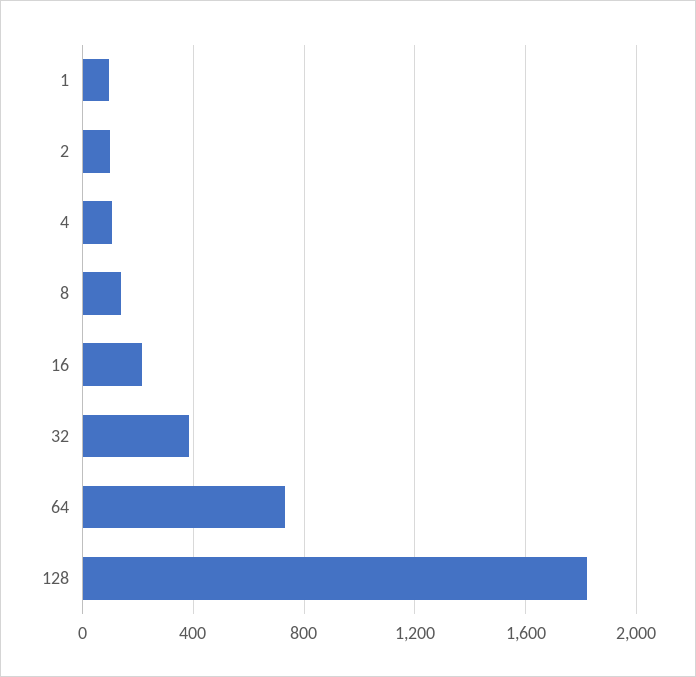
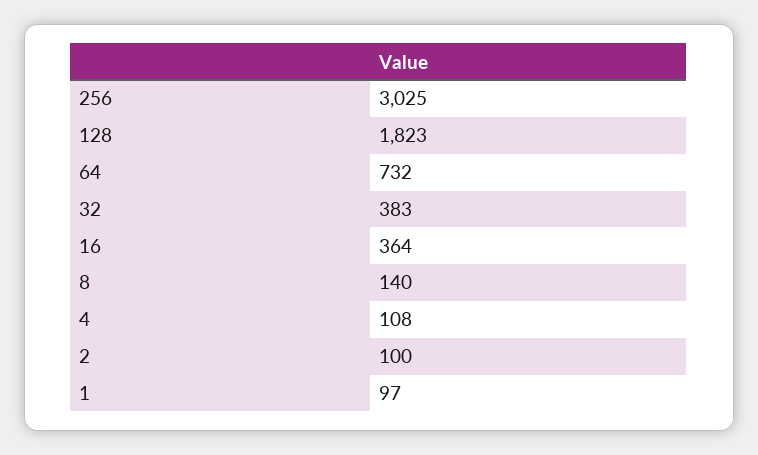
16: 200 -> 364
256: none -> 3025

